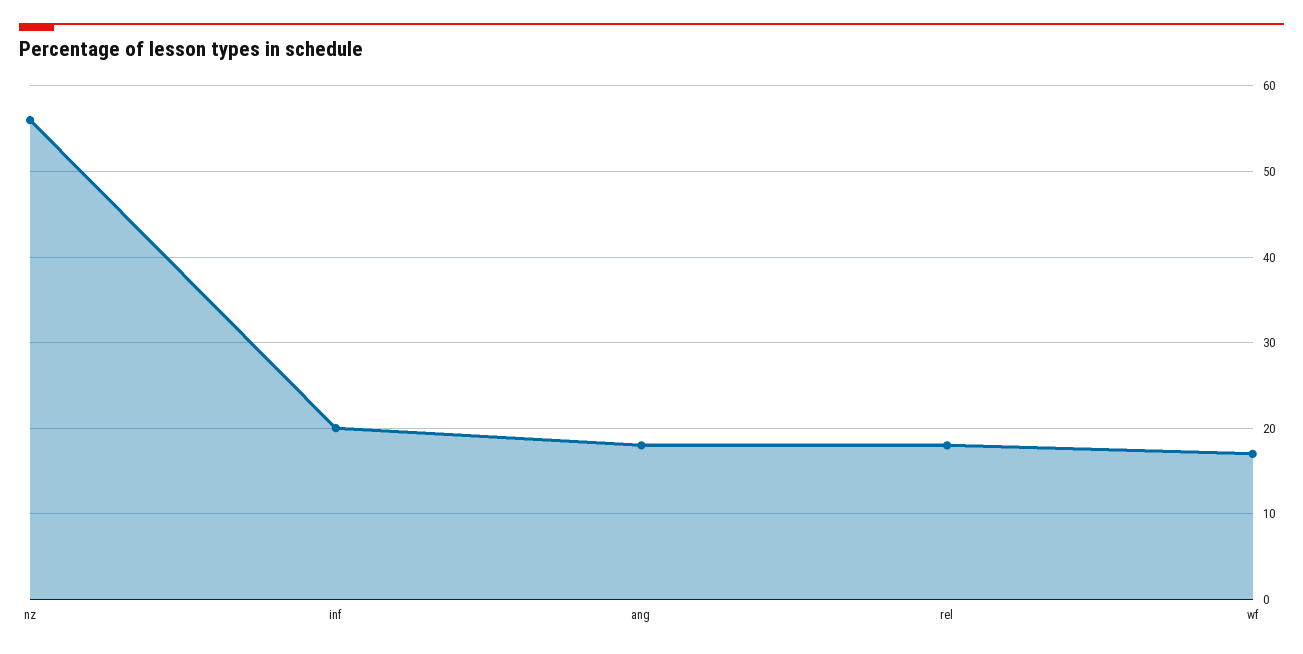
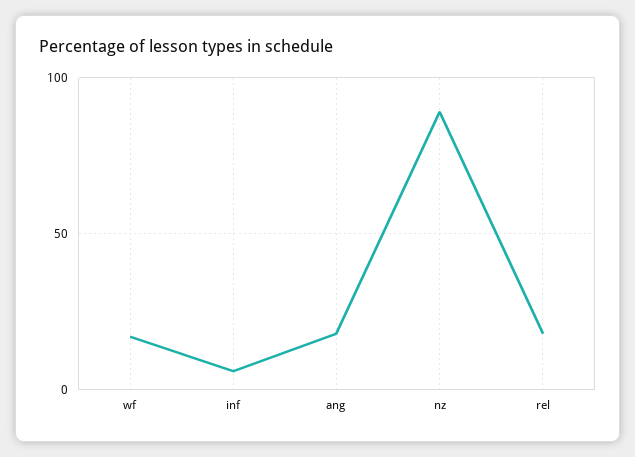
nz: 56 -> 90
inf: 20 -> 5

